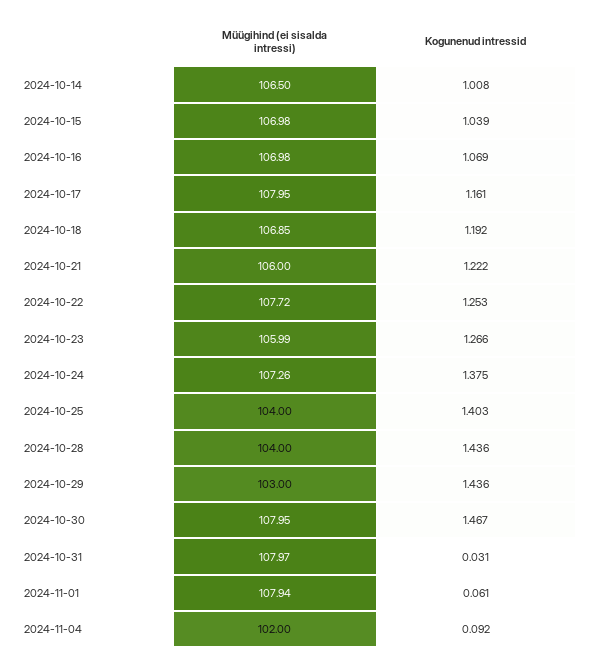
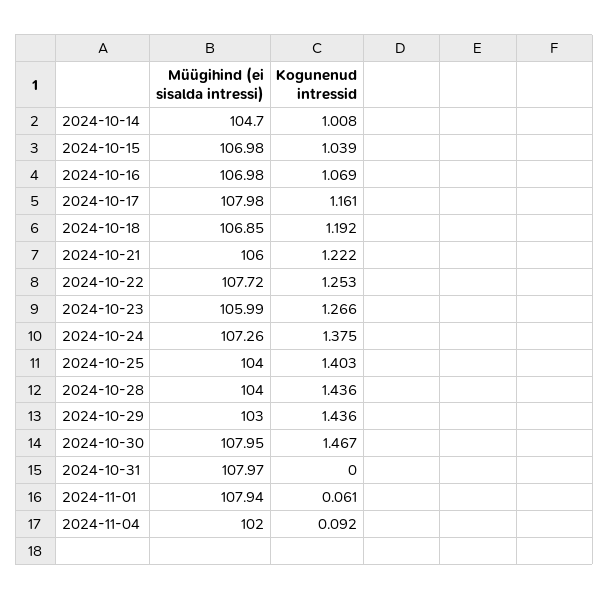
Müügihind (ei sisalda intressi), 2024-10-14: 106.5 -> 104.7
Müügihind (ei sisalda intressi), 2024-10-17: 107.95 -> 107.98
Kogunenud intressid, 2024-10-31: 0.031 -> 0

